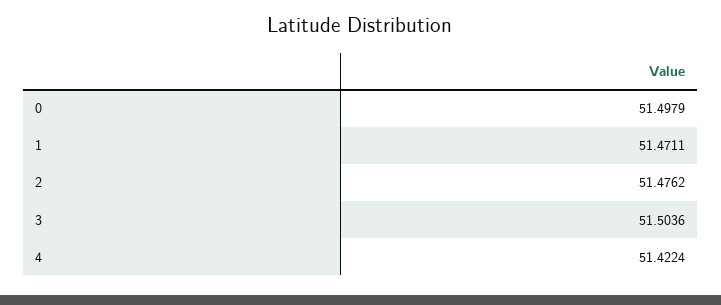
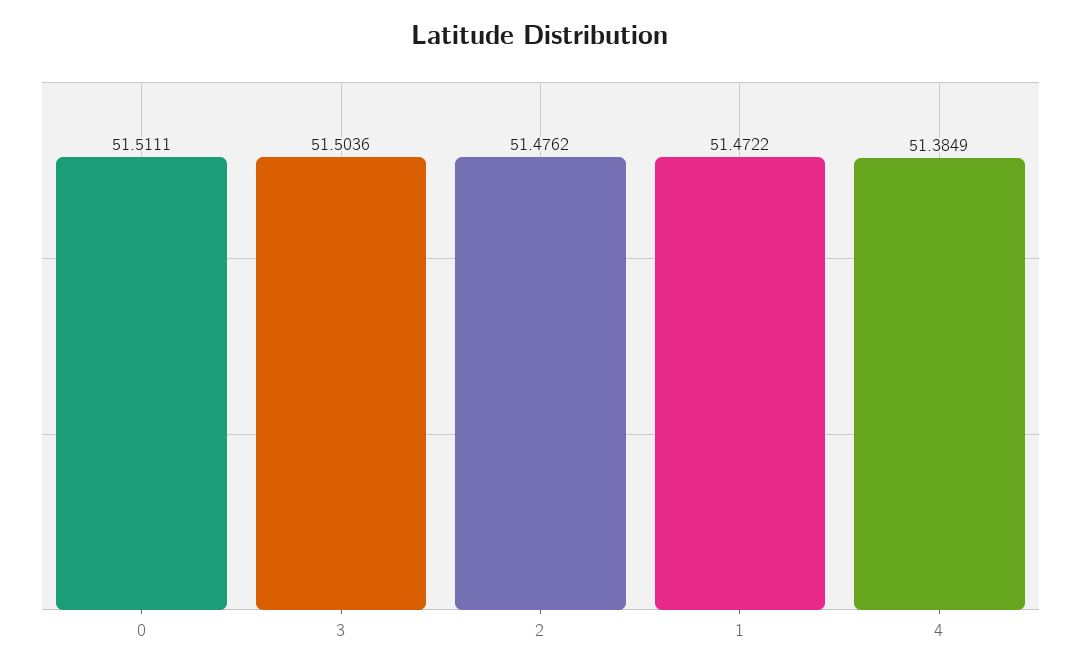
0: 51.4979 -> 51.5111
1: 51.4711 -> 51.4722
4: 51.4224 -> 51.3849

